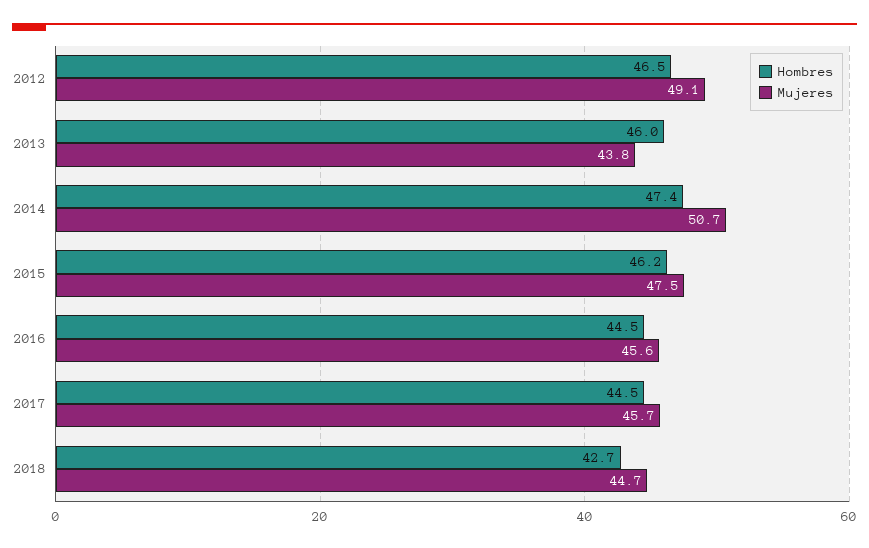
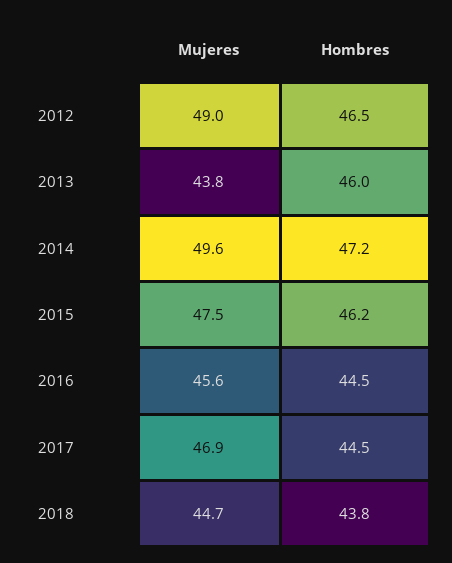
Mujeres, 2012: 49.1 -> 49
Hombres, 2014: 47.4 -> 47.2
Mujeres, 2014: 50.7 -> 49.6
Mujeres, 2017: 45.7 -> 46.9
Hombres, 2018: 42.7 -> 43.8

